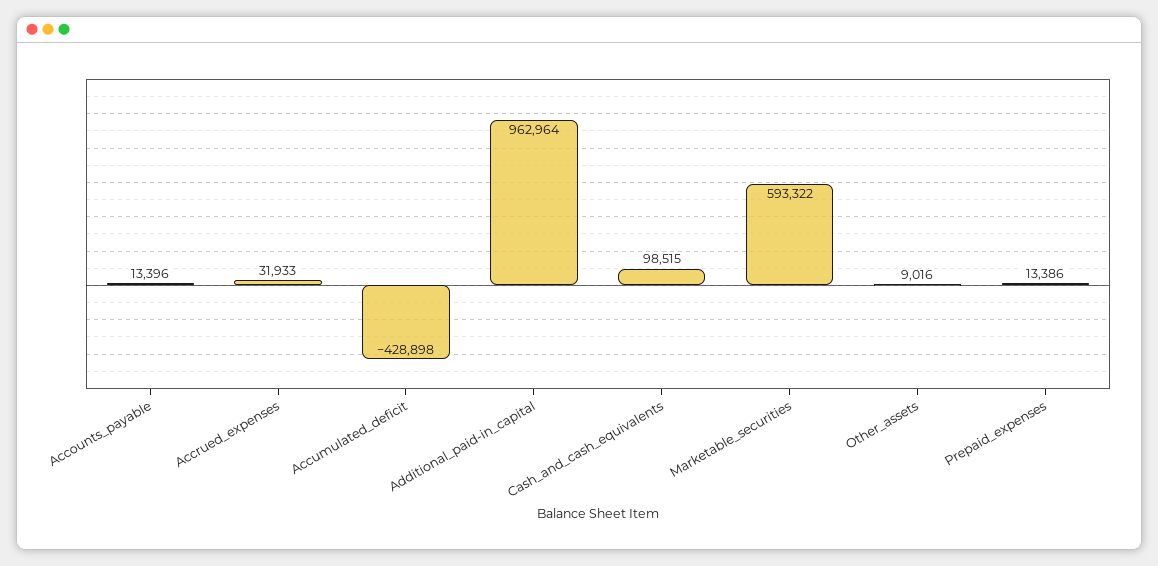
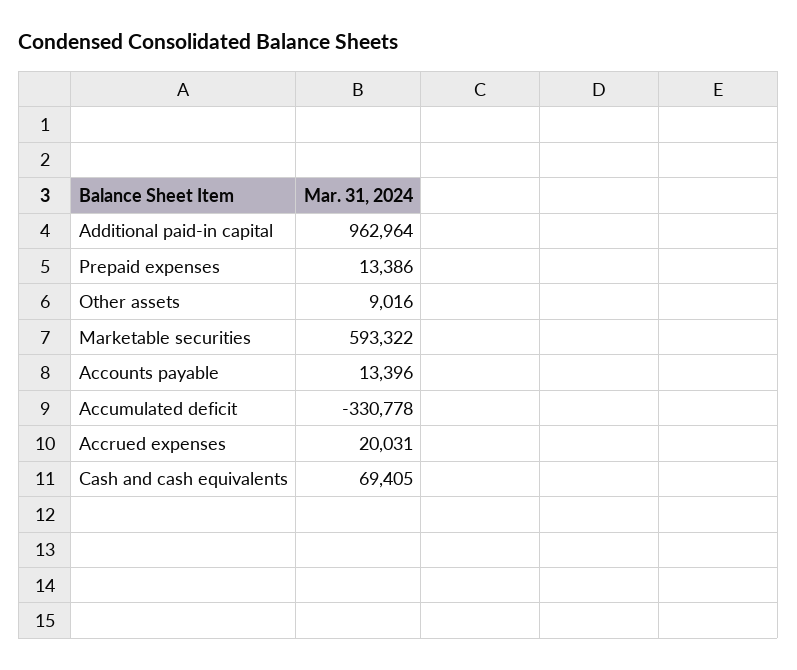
Accrued_expenses: 31933 -> 20031
Accumulated_deficit: -428898 -> -330778
Cash_and_cash_equivalents: 98515 -> 69405

